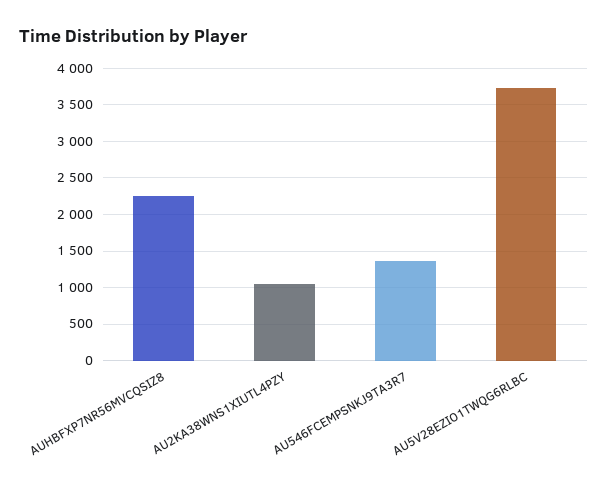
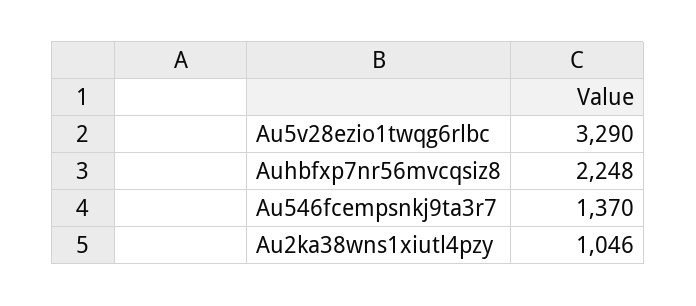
AU5V28EZIO1TWQG6RLBC: 3700 -> 3290

